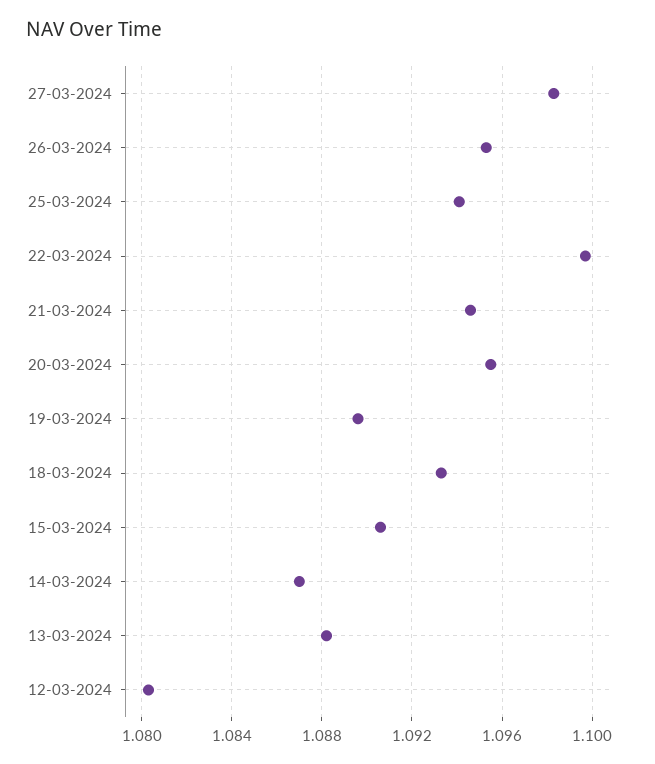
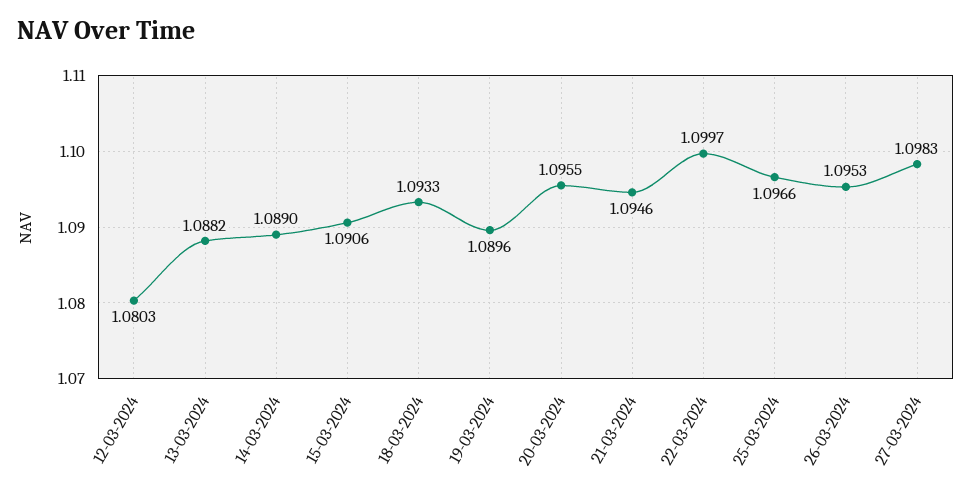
25-03-2024: 1.094 -> 1.0966
14-03-2024: 1.087 -> 1.089

